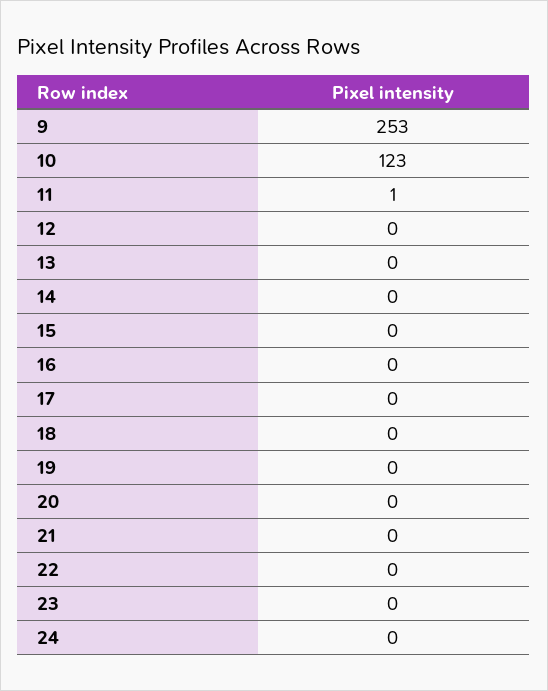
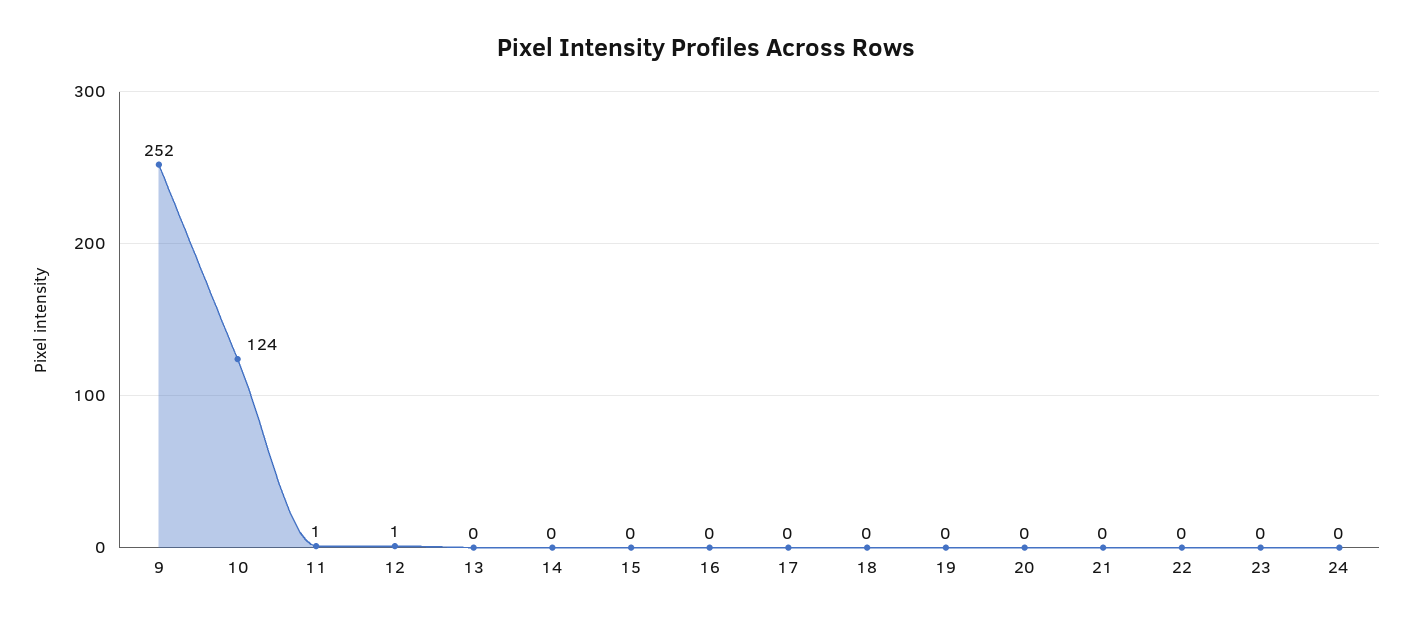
9: 253 -> 252
10: 123 -> 124
12: 0 -> 1

